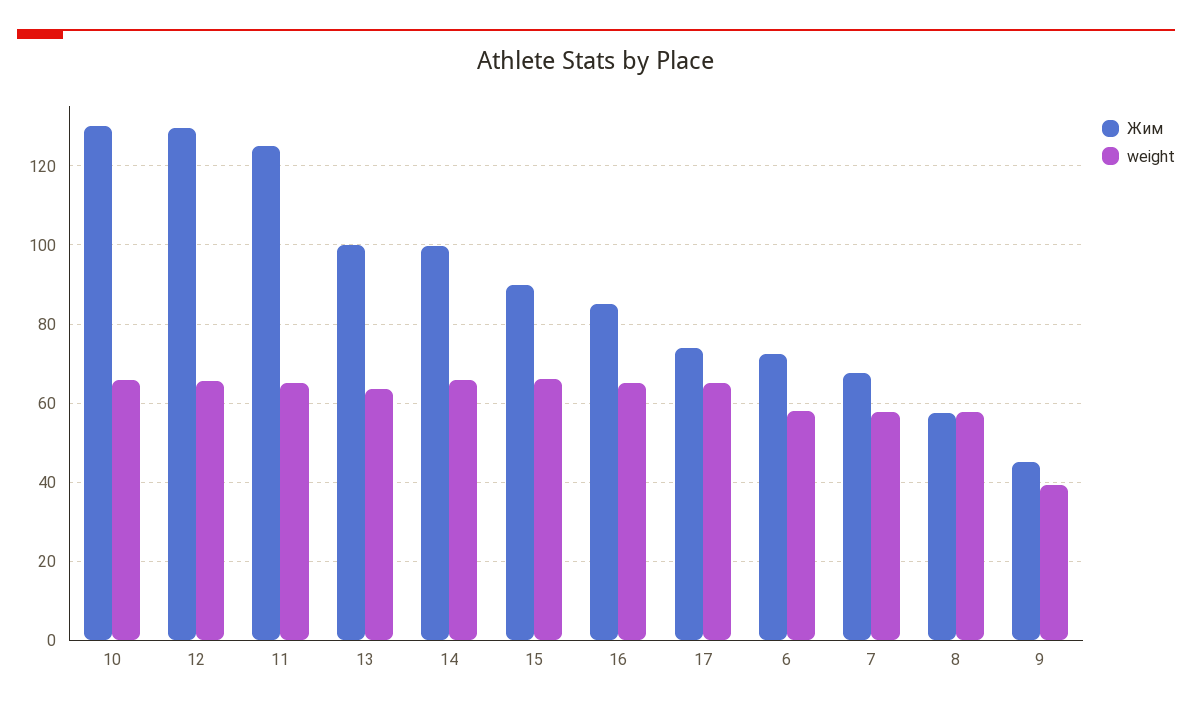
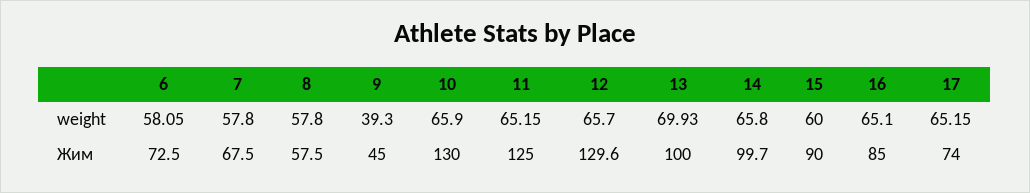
weight, 13: 64 -> 69.93
weight, 15: 66 -> 60

